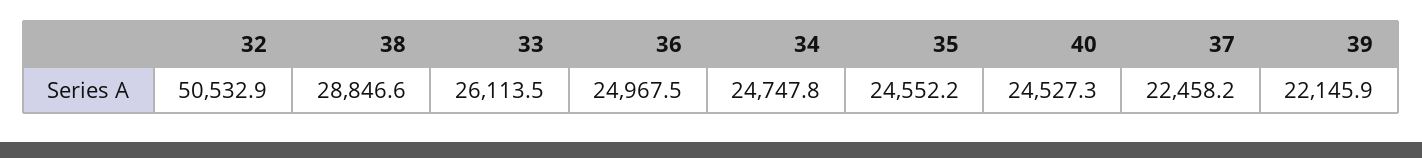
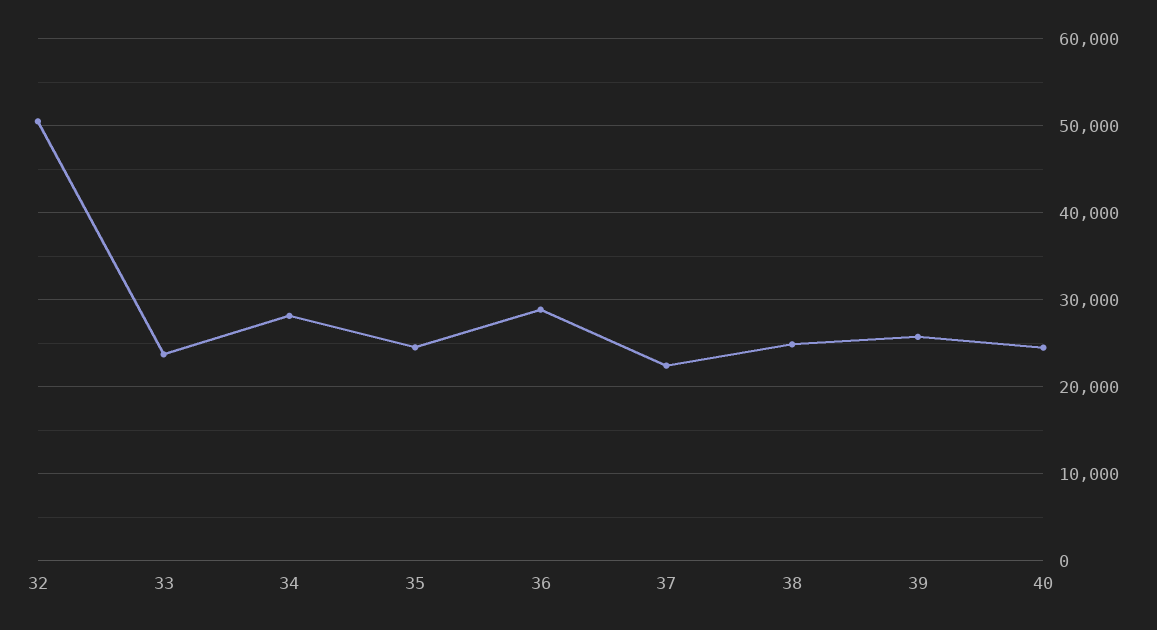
38: 28846.6 -> 25000
33: 26113.5 -> 24000
36: 24967.5 -> 29000
34: 24747.8 -> 28000
39: 22145.9 -> 26000

